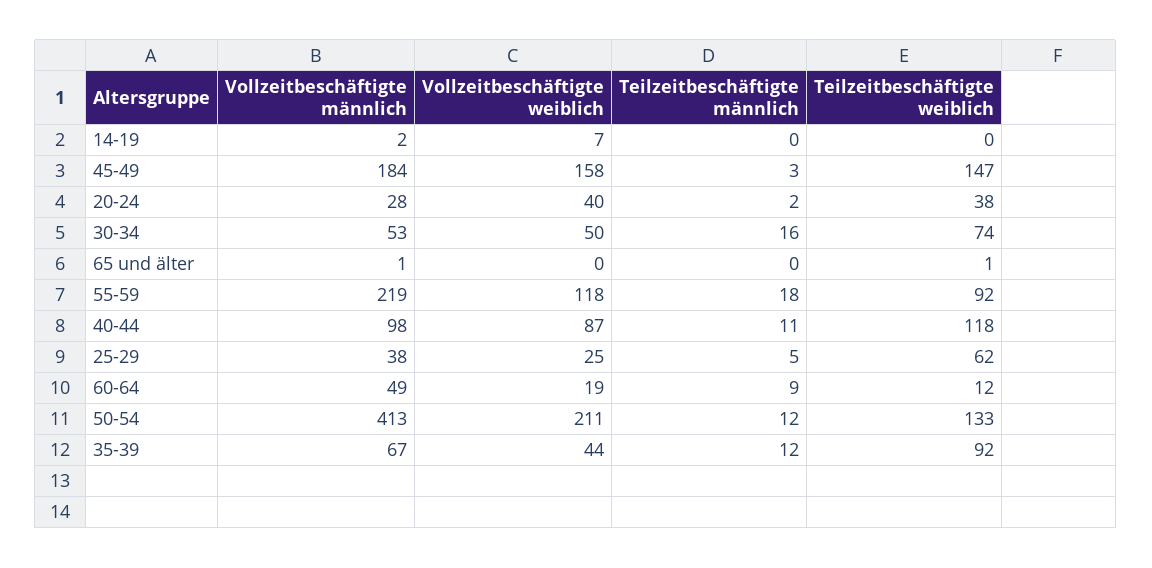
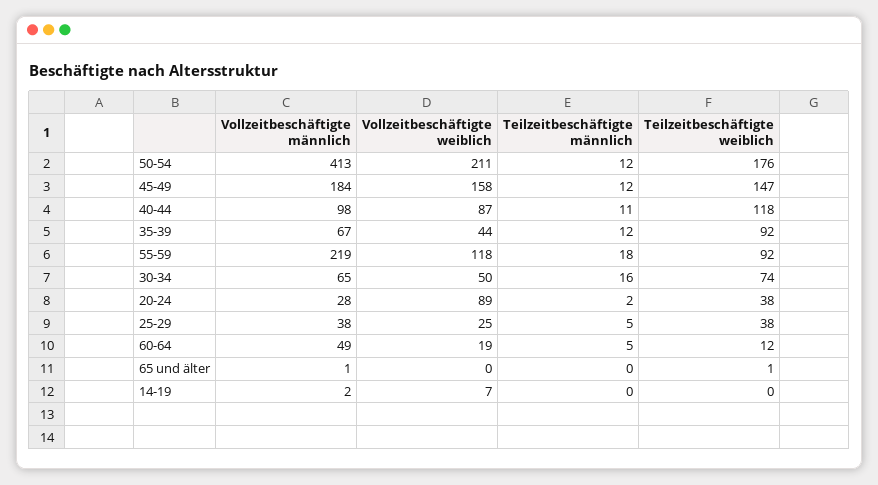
Teilzeitbeschäftigte männlich, 45-49: 3 -> 12
Vollzeitbeschäftigte weiblich, 20-24: 40 -> 89
Vollzeitbeschäftigte männlich, 30-34: 53 -> 65
Teilzeitbeschäftigte weiblich, 25-29: 62 -> 38
Teilzeitbeschäftigte männlich, 60-64: 9 -> 5
Teilzeitbeschäftigte weiblich, 50-54: 133 -> 176

